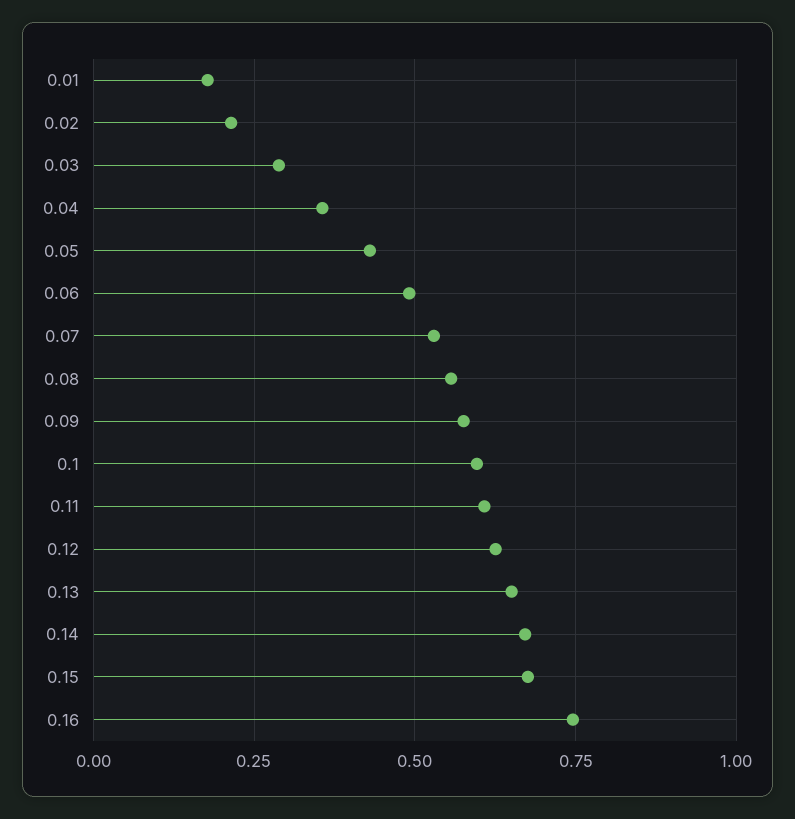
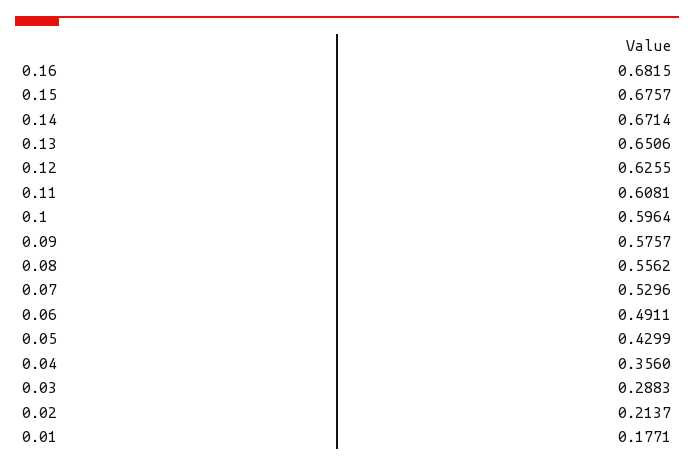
0.16: 0.75 -> 0.6815

